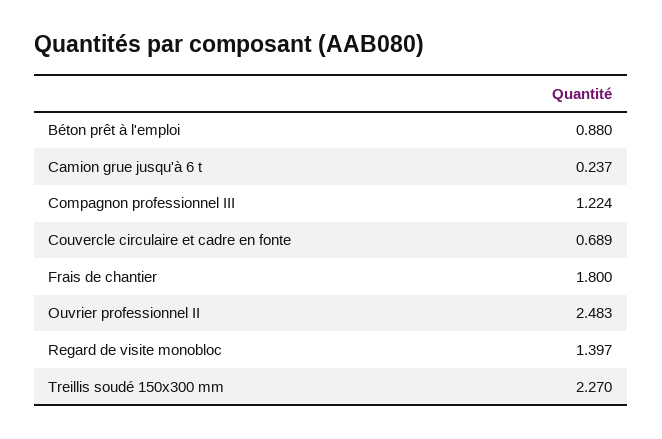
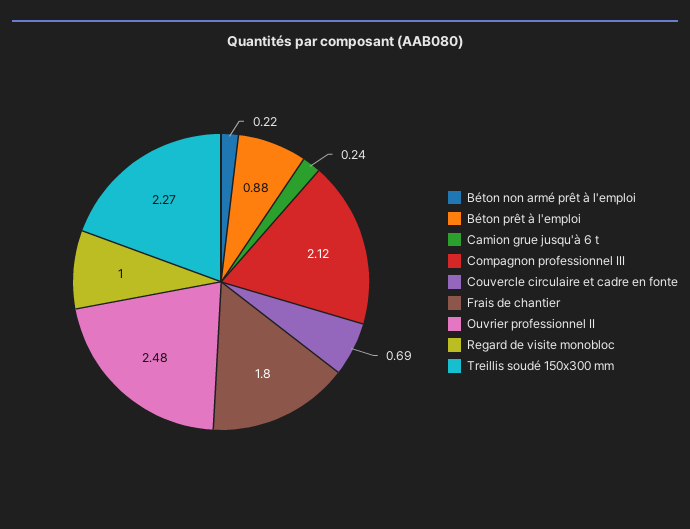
Compagnon professionnel III: 1.224 -> 2.12
Regard de visite monobloc: 1.397 -> 1
Béton non armé prêt à l'emploi: none -> 0.22

